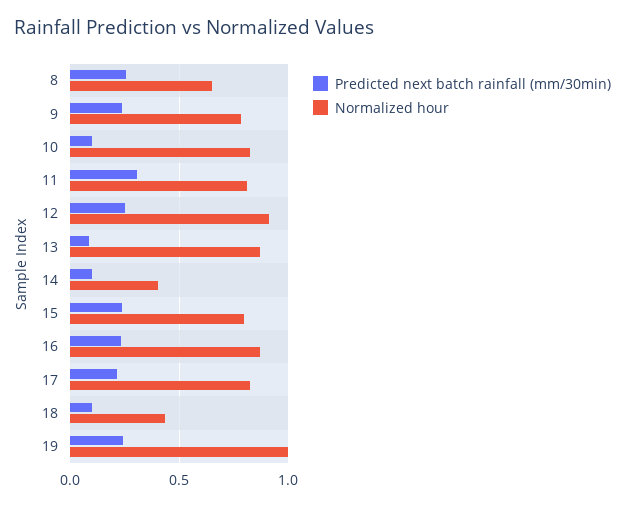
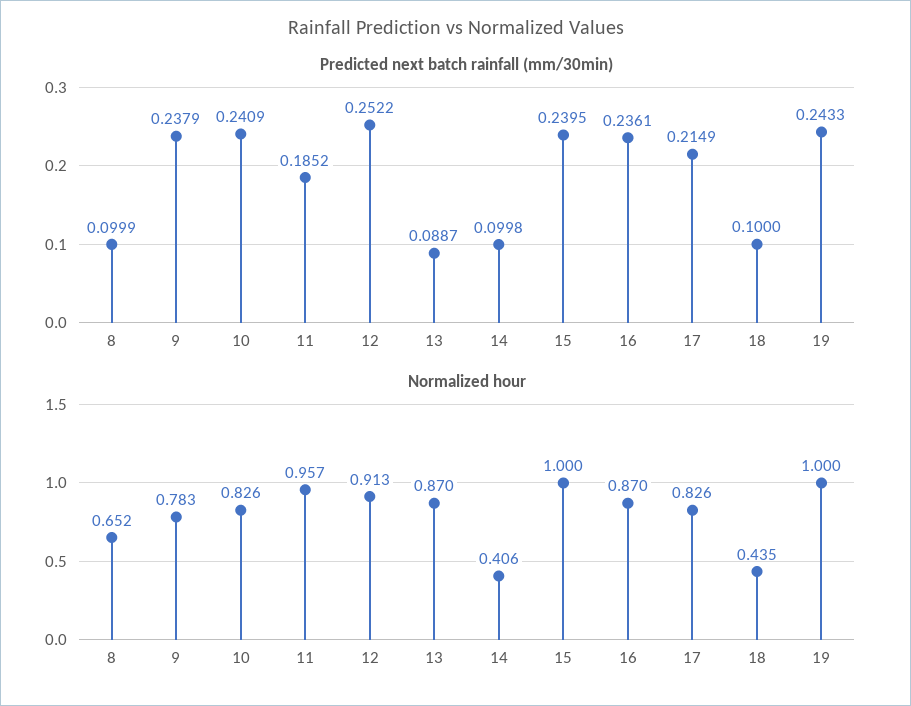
Predicted next batch rainfall (mm/30min), 8: 0.25 -> 0.0999
Predicted next batch rainfall (mm/30min), 10: 0.1 -> 0.2409
Predicted next batch rainfall (mm/30min), 11: 0.3 -> 0.1852
Normalized hour, 11: 0.8 -> 0.957
Normalized hour, 15: 0.8 -> 1

